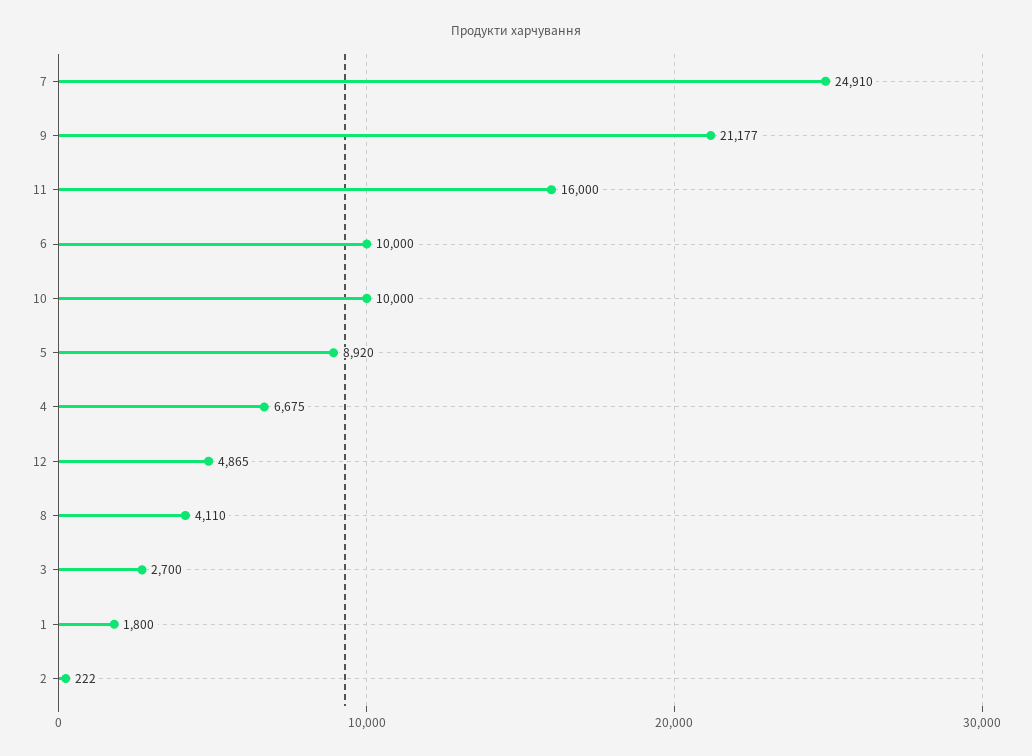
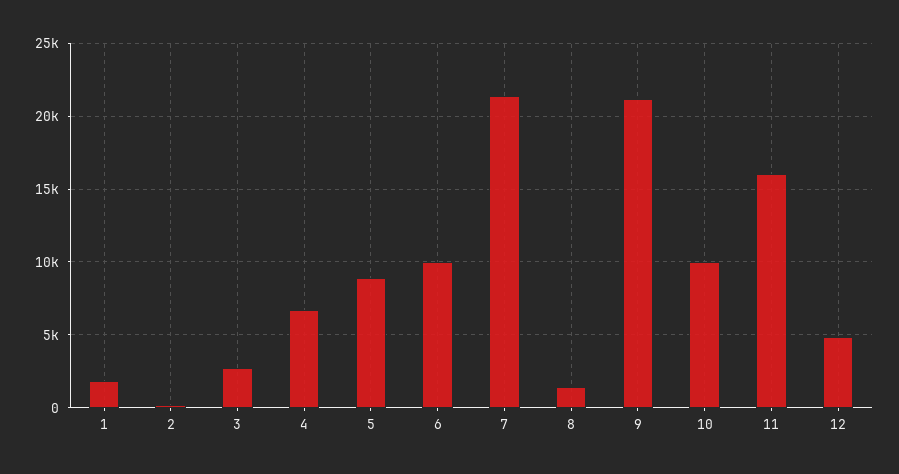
7: 24910 -> 21500
8: 4110 -> 1500

